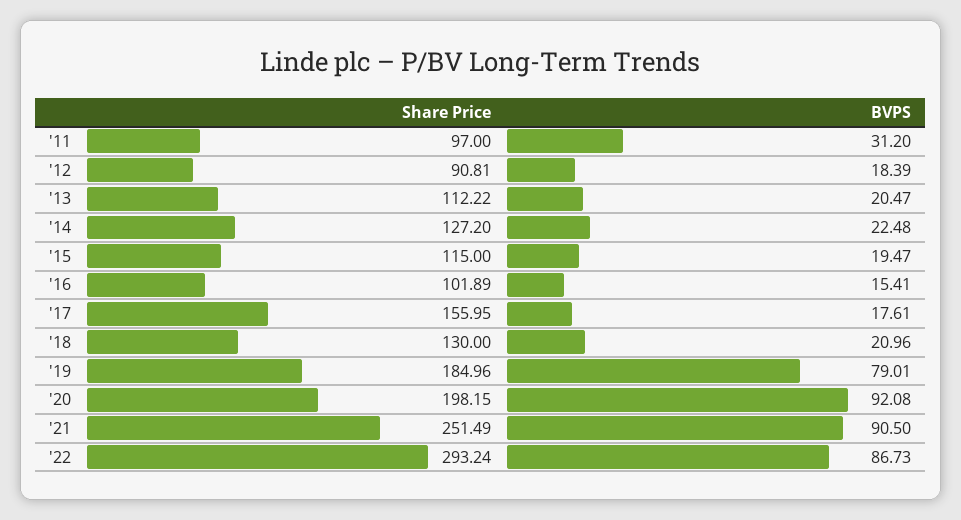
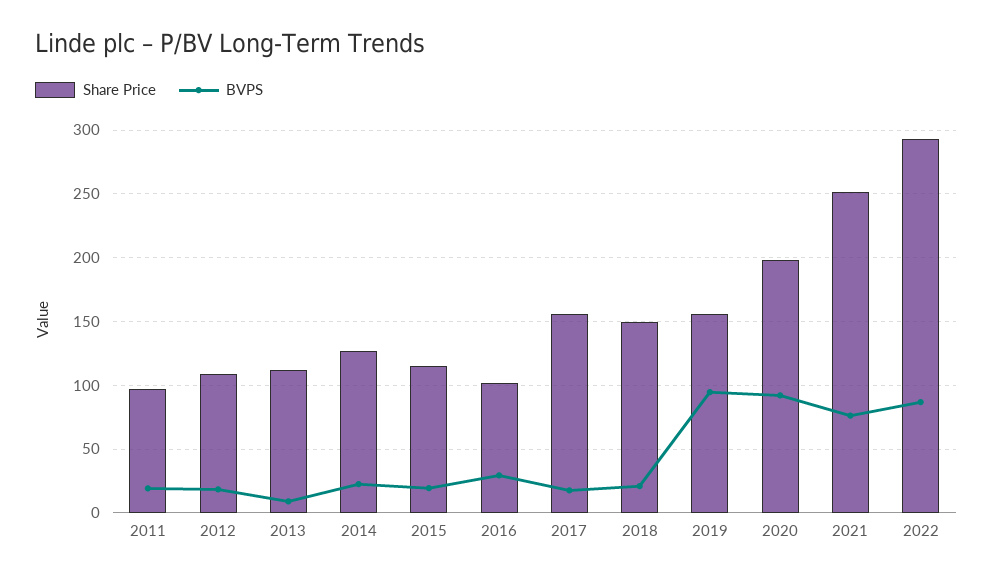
BVPS, '11: 31.2 -> 20
Share Price, '12: 90.81 -> 110
BVPS, '13: 20.47 -> 10
BVPS, '16: 15.41 -> 30
Share Price, '18: 130 -> 150
Share Price, '19: 184.96 -> 155
BVPS, '19: 79.01 -> 95
BVPS, '21: 90.5 -> 75

